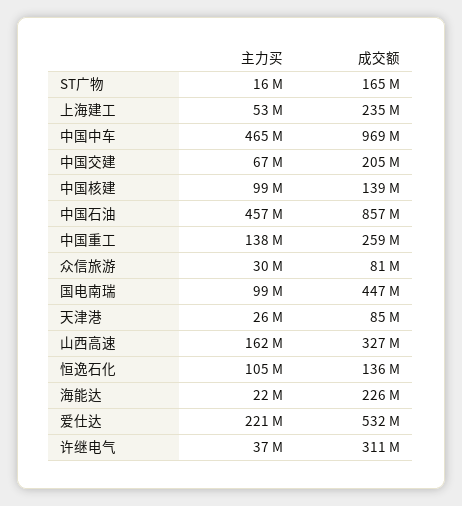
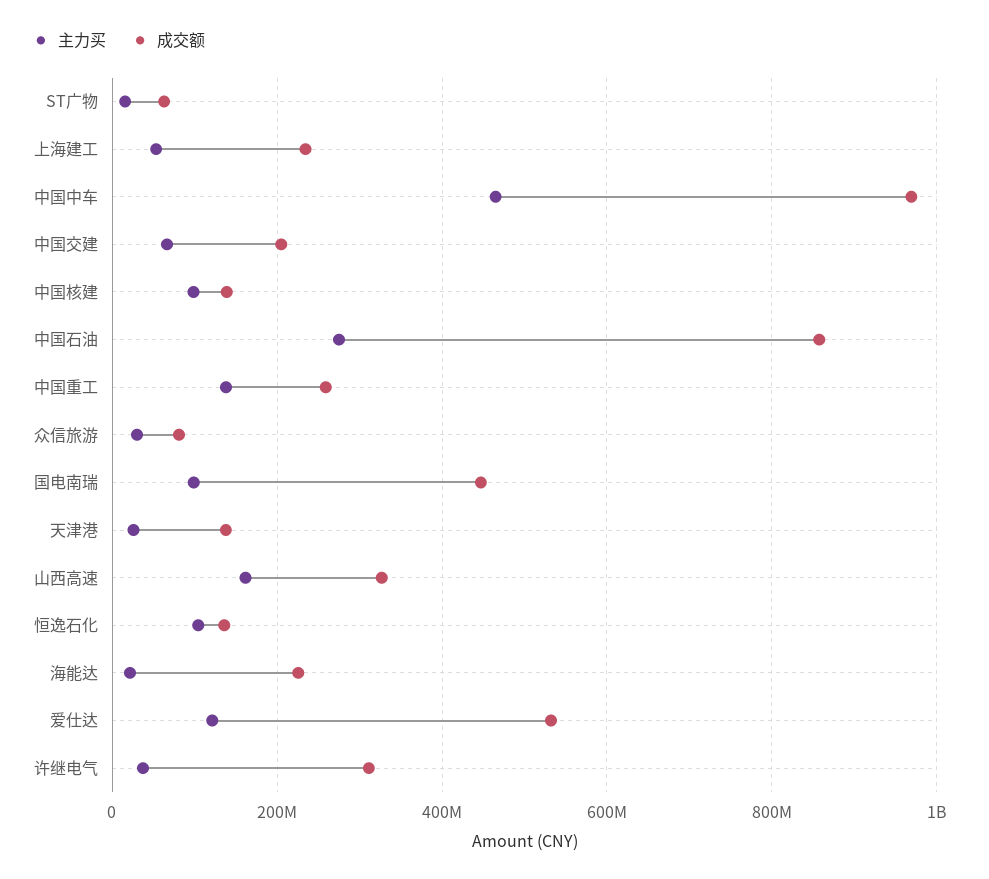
成交额, ST广物: 165000000 -> 60000000
主力买, 中国石油: 457000000 -> 280000000
成交额, 天津港: 85000000 -> 140000000
主力买, 爱仕达: 221000000 -> 120000000

